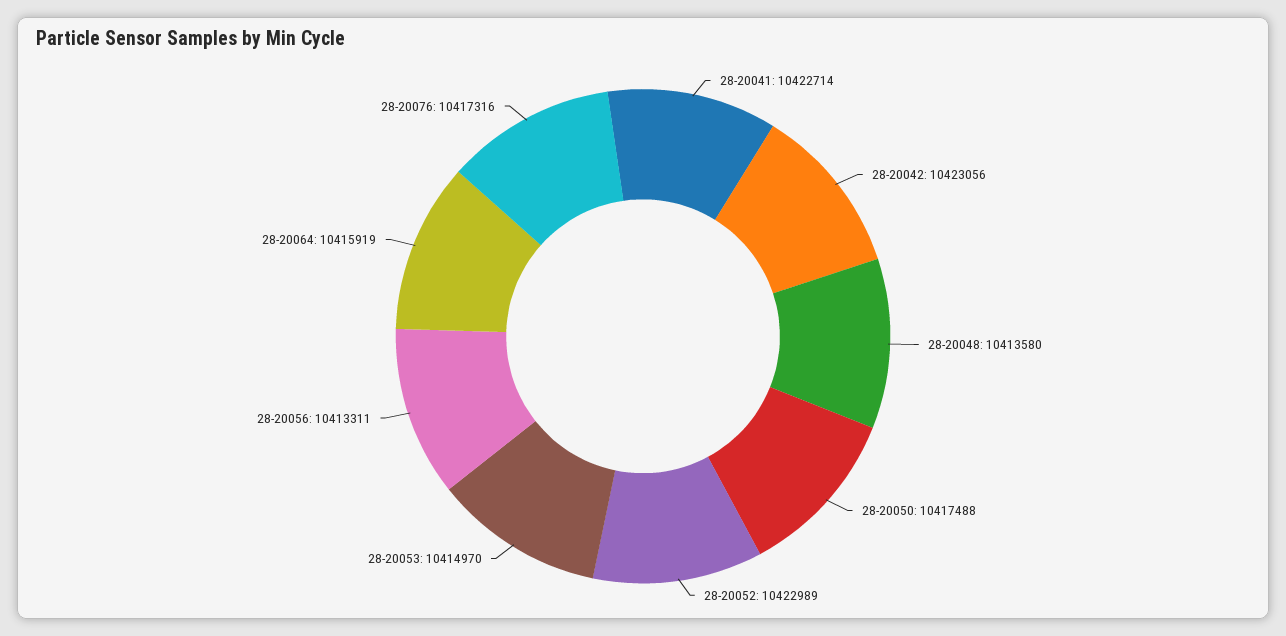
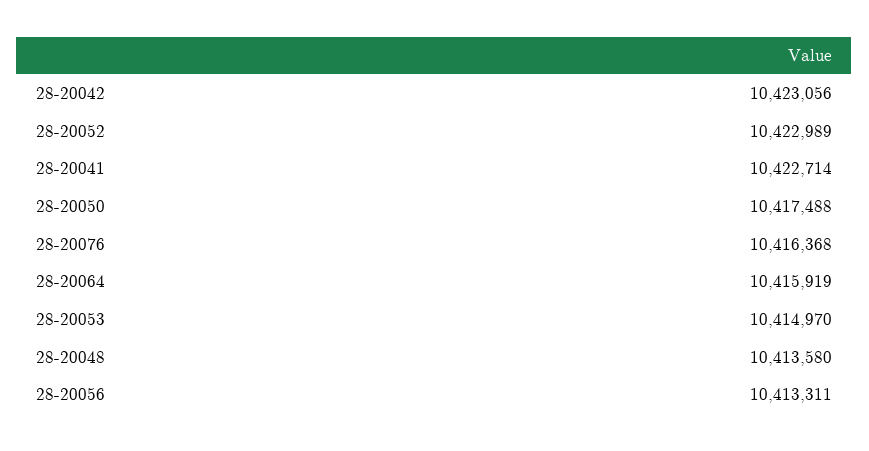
28-20076: 10417316 -> 10416368

